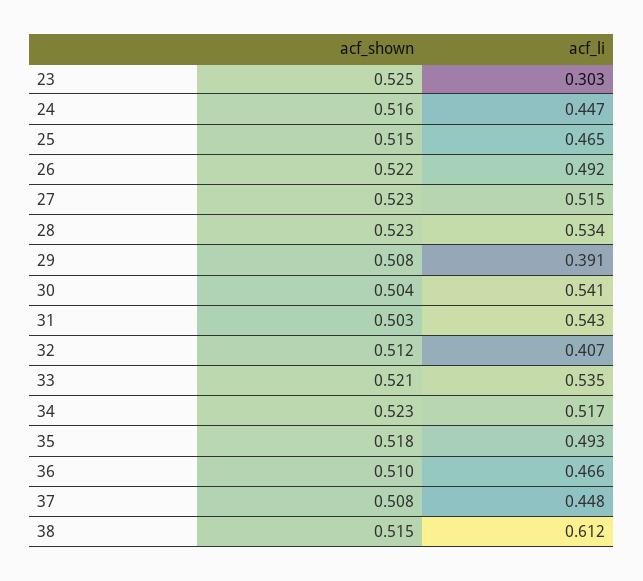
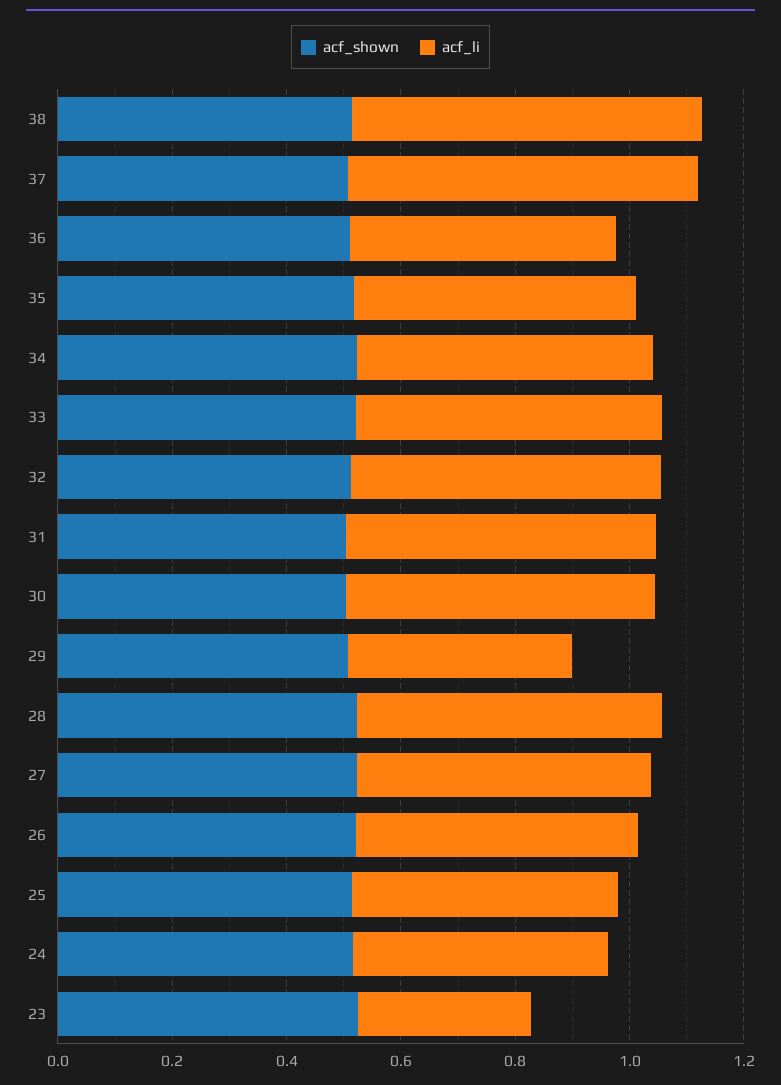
acf_li, 32: 0.407 -> 0.55
acf_li, 37: 0.448 -> 0.6

